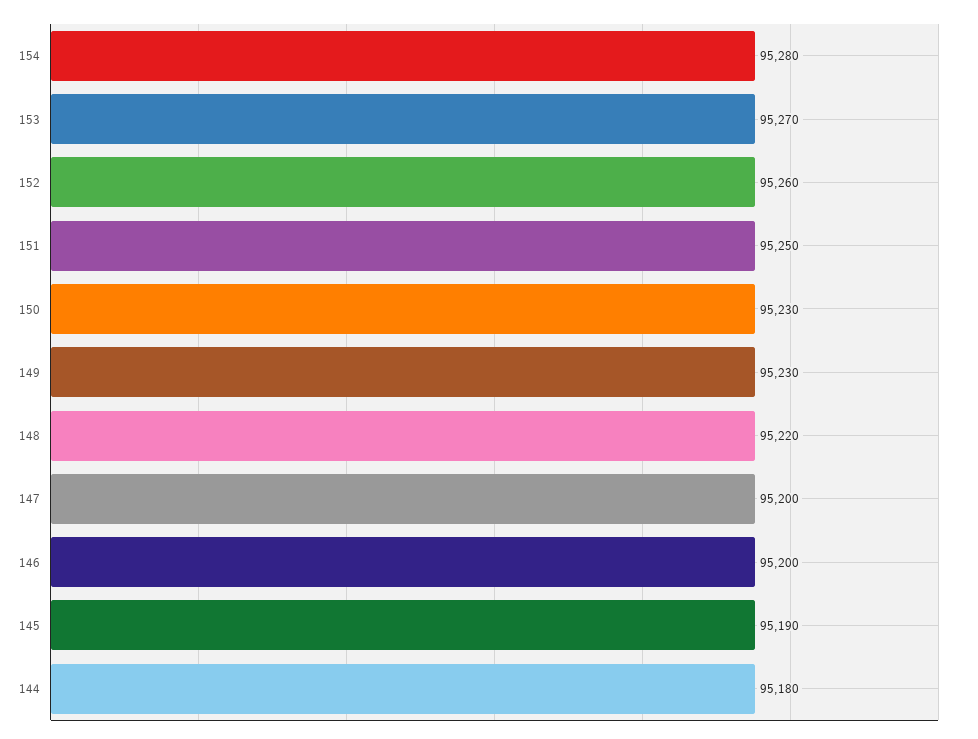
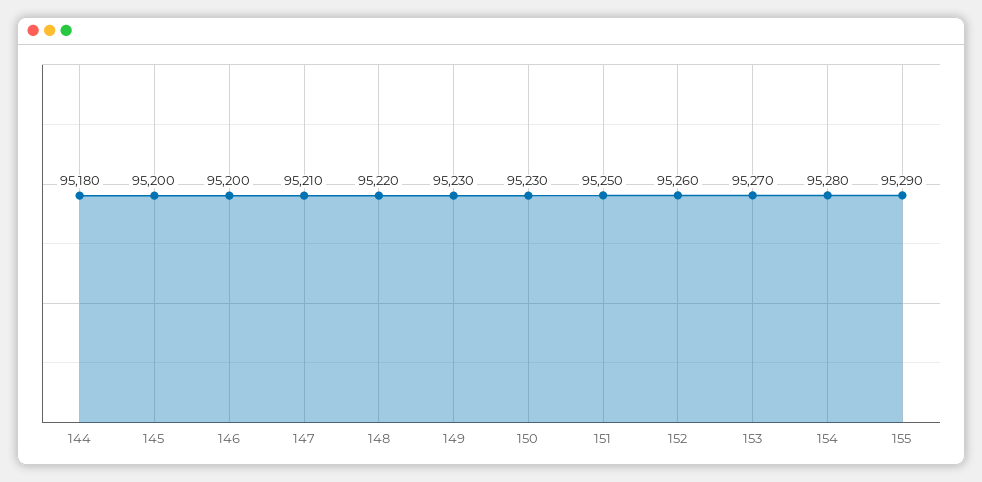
147: 95200 -> 95210
145: 95190 -> 95200
155: none -> 95290

